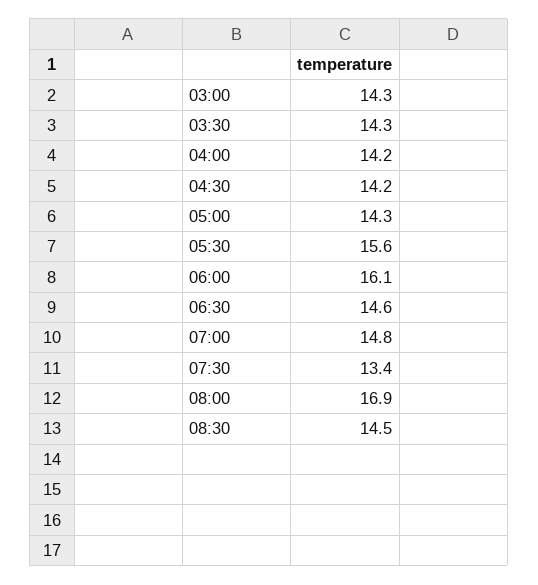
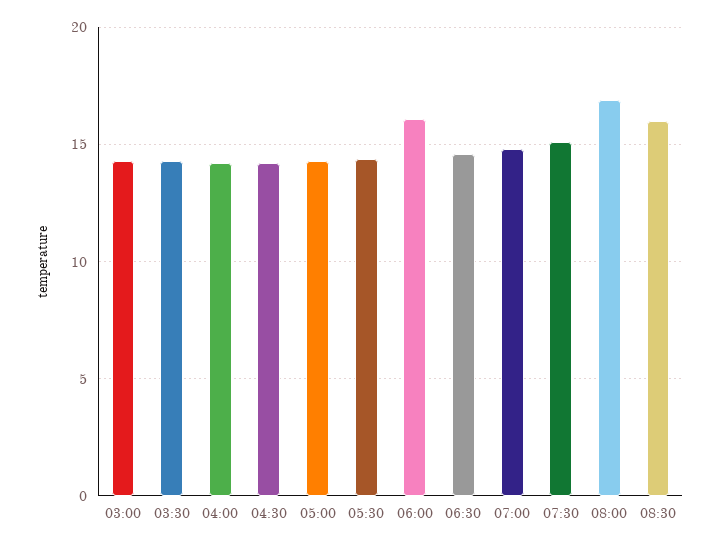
05:30: 15.6 -> 14.5
07:30: 13.4 -> 15
08:30: 14.5 -> 16

